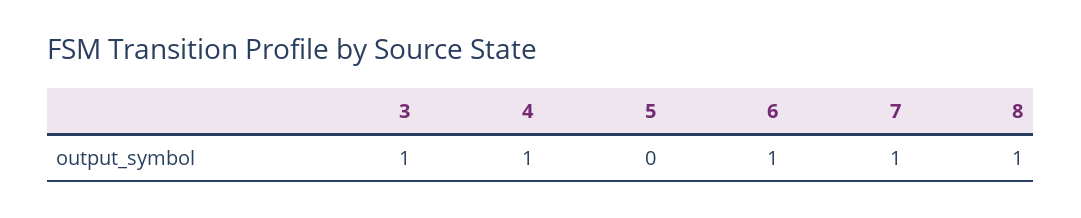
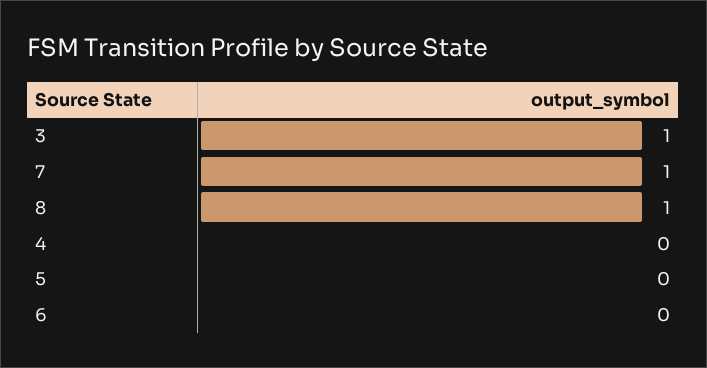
4: 1 -> 0
6: 1 -> 0

